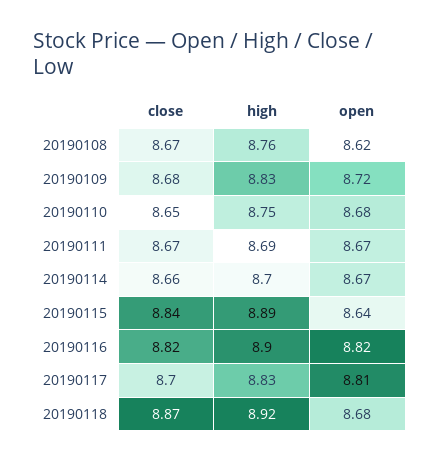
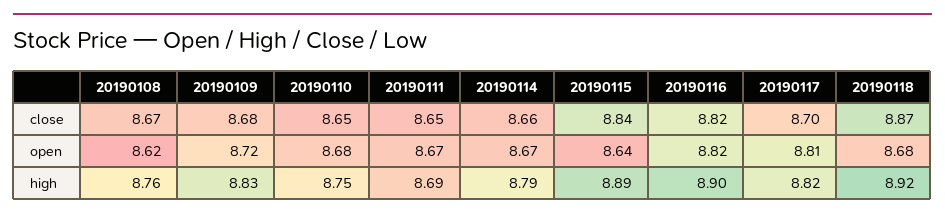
close, 20190111: 8.67 -> 8.65
high, 20190114: 8.7 -> 8.79
high, 20190117: 8.83 -> 8.82

